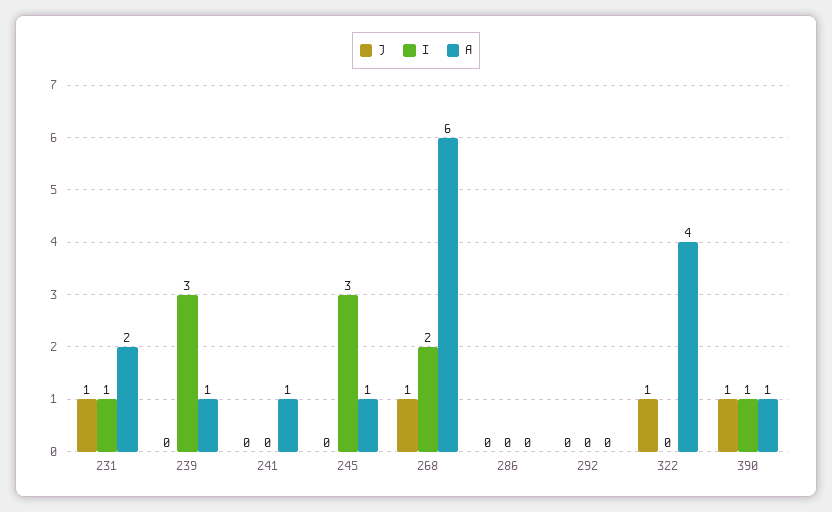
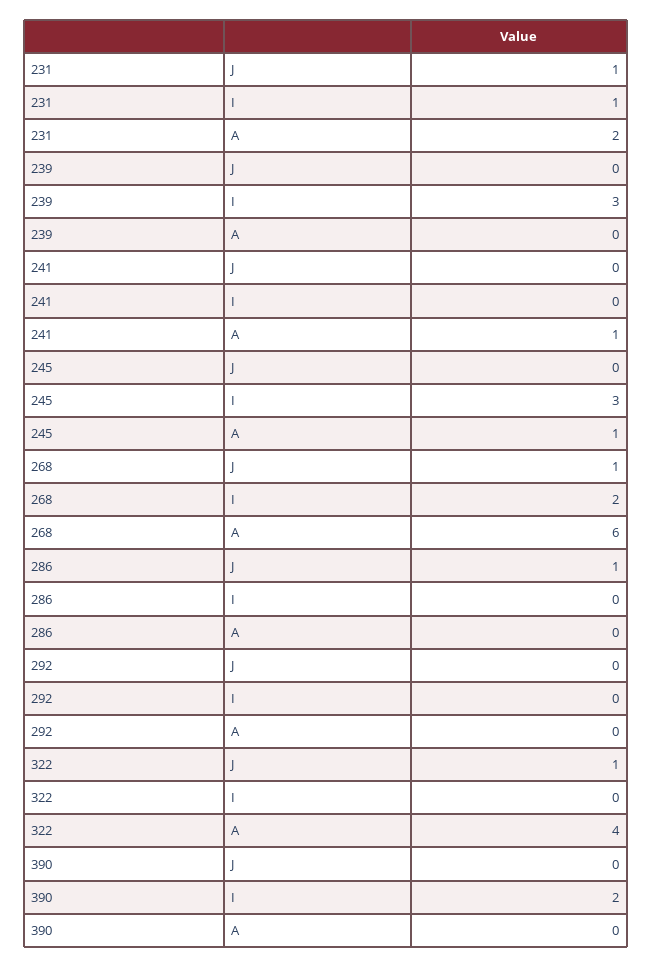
A, 239: 1 -> 0
J, 286: 0 -> 1
J, 390: 1 -> 0
I, 390: 1 -> 2
A, 390: 1 -> 0

